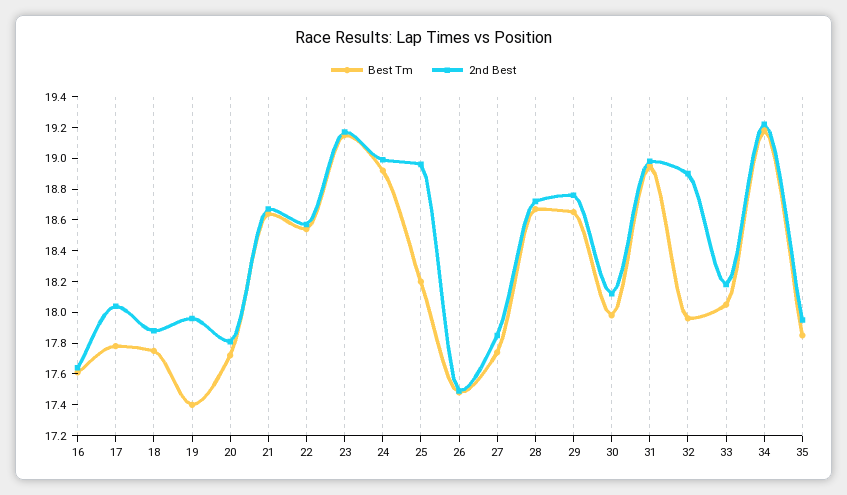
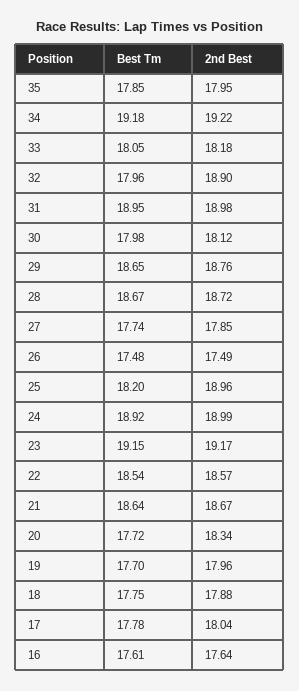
Best Tm, 19: 17.4 -> 17.7
2nd Best, 20: 17.8 -> 18.34

